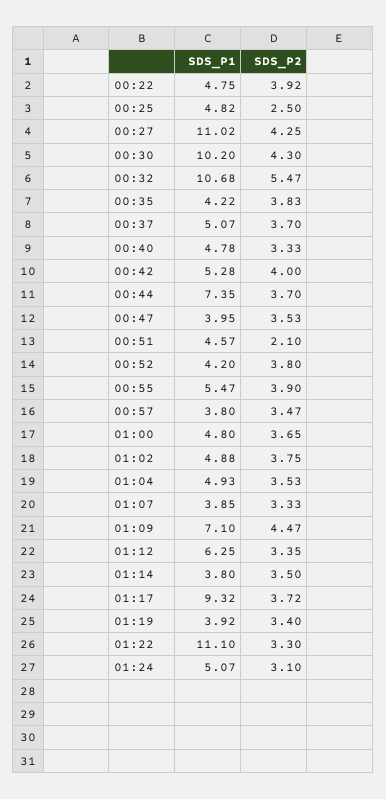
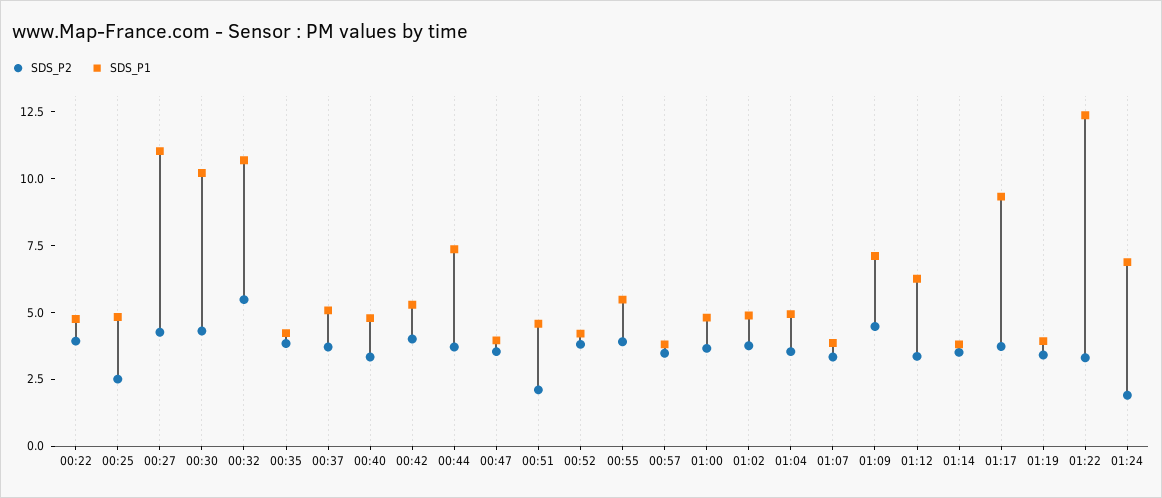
SDS_P1, 01:22: 11.1 -> 12.5
SDS_P1, 01:24: 5.07 -> 7
SDS_P2, 01:24: 3.1 -> 2

